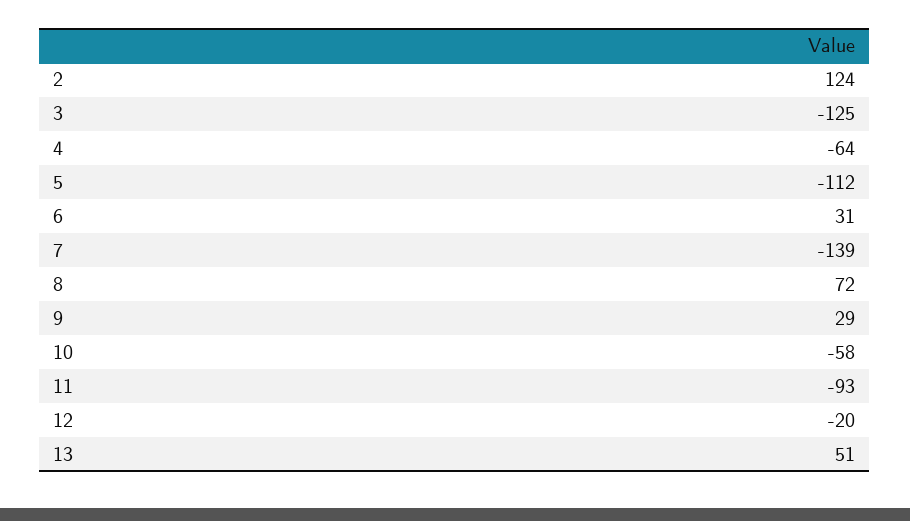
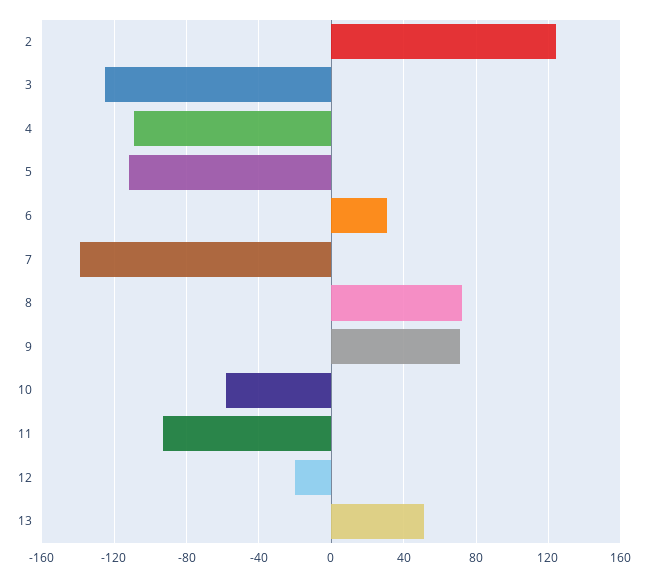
4: -64 -> -110
9: 29 -> 70

